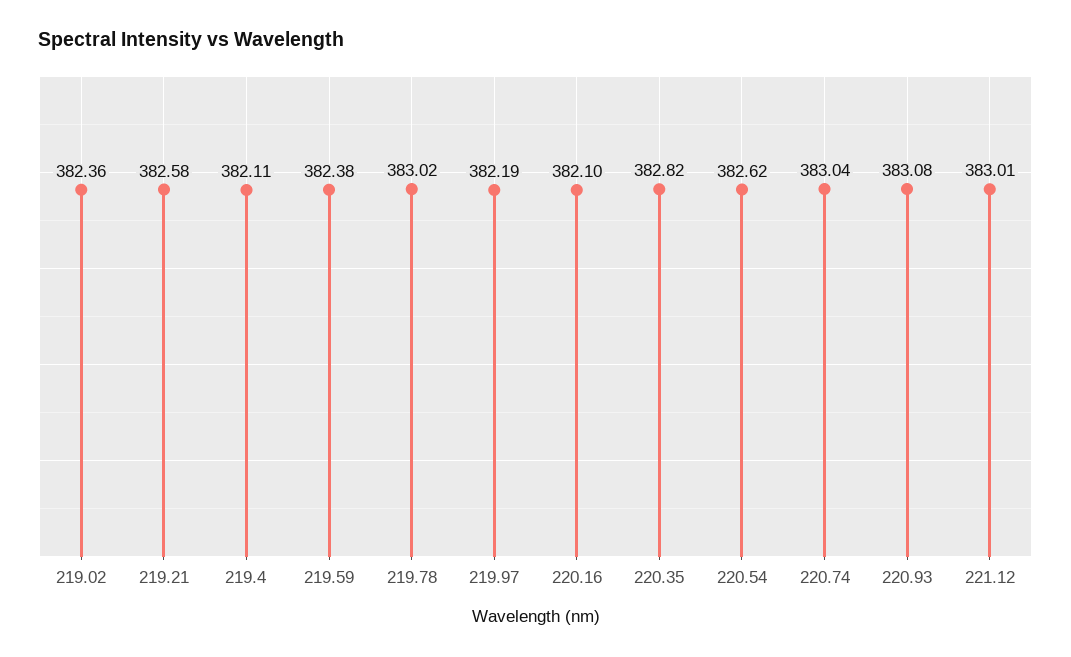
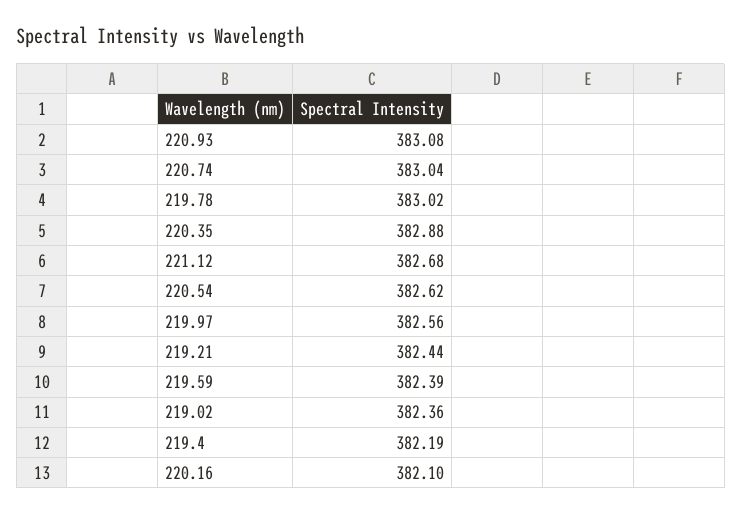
219.21: 382.58 -> 382.44
219.4: 382.11 -> 382.19
219.59: 382.38 -> 382.39
219.97: 382.19 -> 382.56
220.35: 382.82 -> 382.88
221.12: 383.01 -> 382.68

